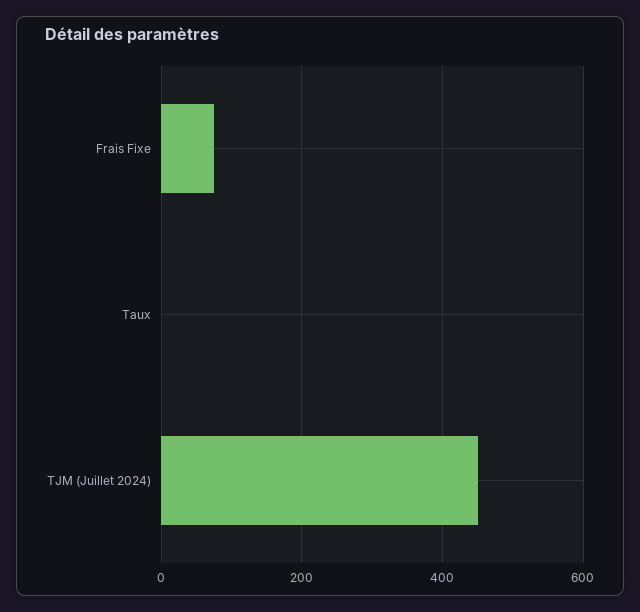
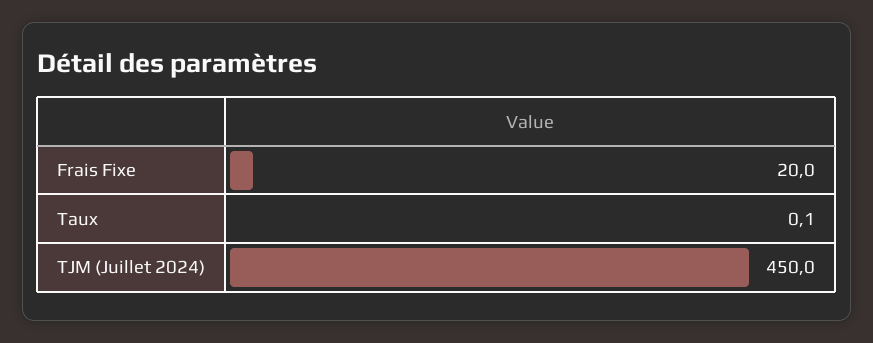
Frais Fixe: 80 -> 20

